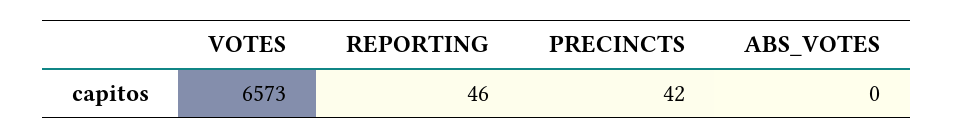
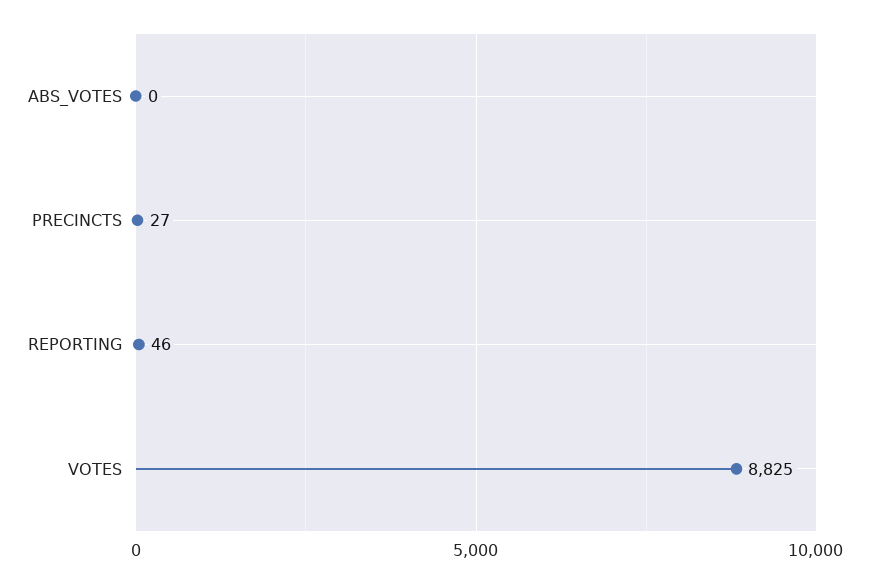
VOTES: 6573 -> 8825
PRECINCTS: 42 -> 27

